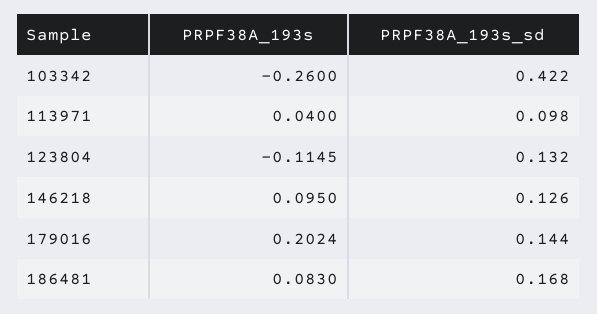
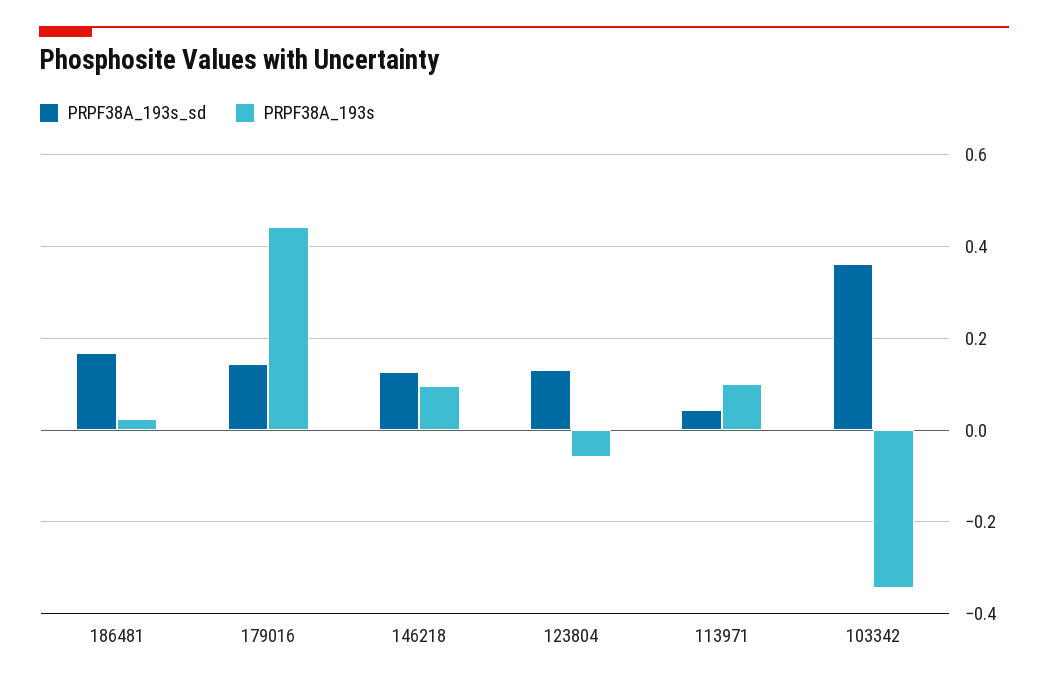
PRPF38A_193s, 103342: -0.26 -> -0.34
PRPF38A_193s_sd, 103342: 0.422 -> 0.36
PRPF38A_193s, 113971: 0.04 -> 0.1
PRPF38A_193s_sd, 113971: 0.098 -> 0.04
PRPF38A_193s, 123804: -0.1145 -> -0.06
PRPF38A_193s, 179016: 0.2024 -> 0.44
PRPF38A_193s, 186481: 0.083 -> 0.02

